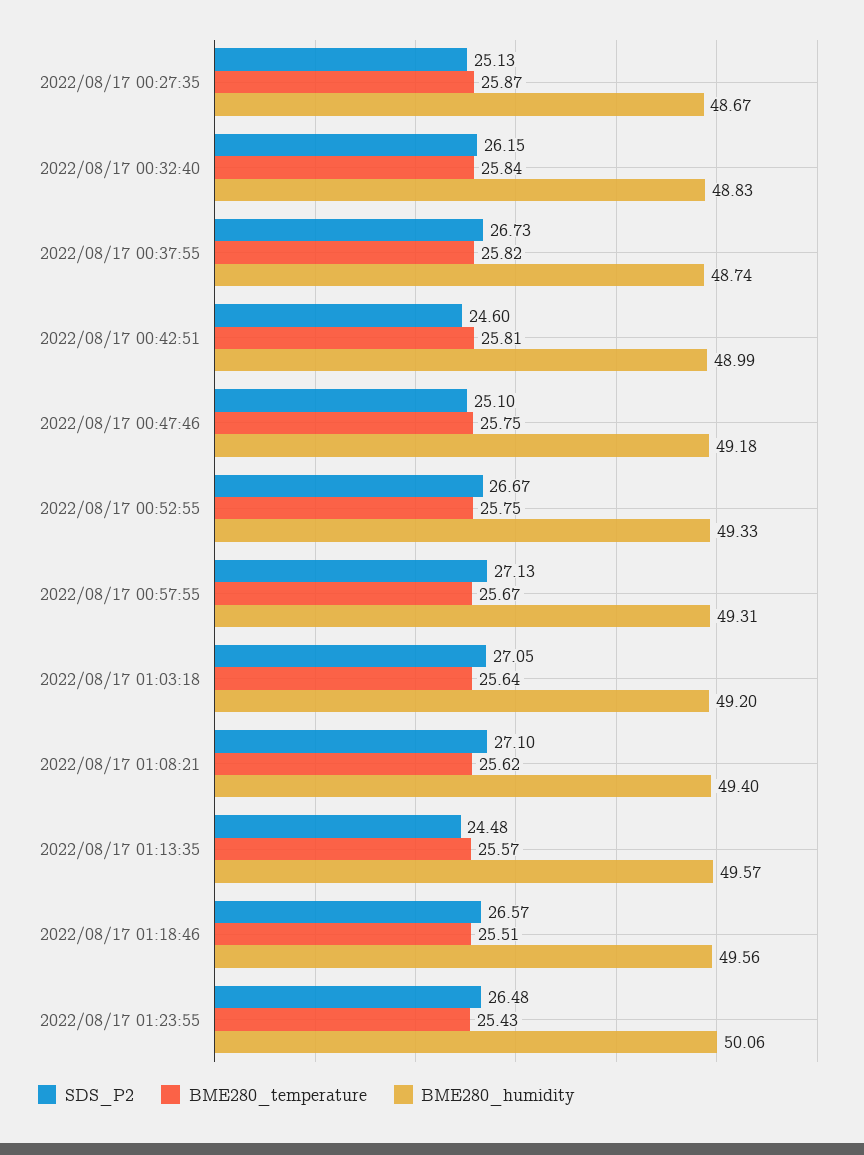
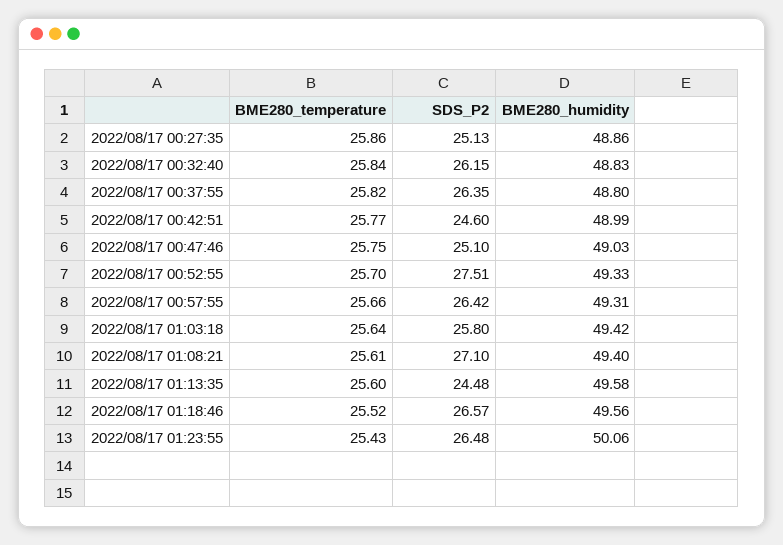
BME280_temperature, 2022/08/17 00:27:35: 25.87 -> 25.86
BME280_humidity, 2022/08/17 00:27:35: 48.67 -> 48.86
SDS_P2, 2022/08/17 00:37:55: 26.73 -> 26.35
BME280_humidity, 2022/08/17 00:37:55: 48.74 -> 48.8
BME280_temperature, 2022/08/17 00:42:51: 25.81 -> 25.77
BME280_humidity, 2022/08/17 00:47:46: 49.18 -> 49.03
SDS_P2, 2022/08/17 00:52:55: 26.67 -> 27.51
BME280_temperature, 2022/08/17 00:52:55: 25.75 -> 25.7
SDS_P2, 2022/08/17 00:57:55: 27.13 -> 26.42
BME280_temperature, 2022/08/17 00:57:55: 25.67 -> 25.66
SDS_P2, 2022/08/17 01:03:18: 27.05 -> 25.8
BME280_humidity, 2022/08/17 01:03:18: 49.2 -> 49.42
BME280_temperature, 2022/08/17 01:08:21: 25.62 -> 25.61
BME280_temperature, 2022/08/17 01:13:35: 25.57 -> 25.6
BME280_humidity, 2022/08/17 01:13:35: 49.57 -> 49.58
BME280_temperature, 2022/08/17 01:18:46: 25.51 -> 25.52

